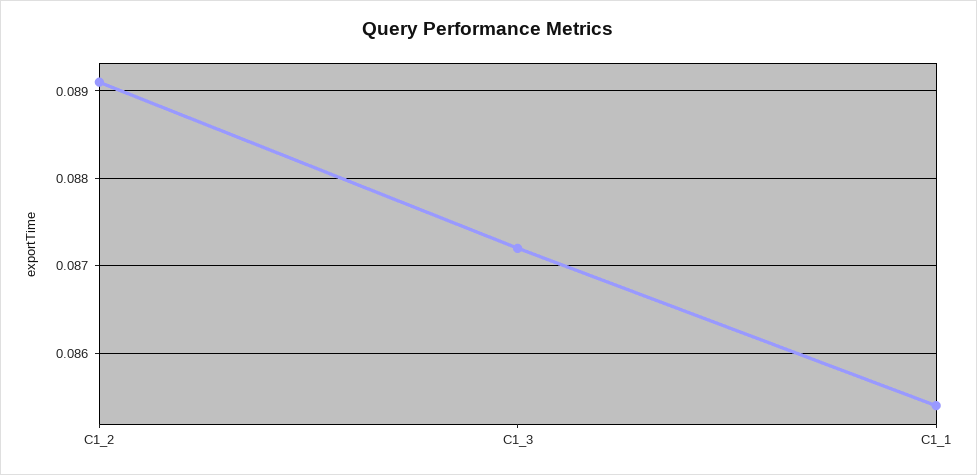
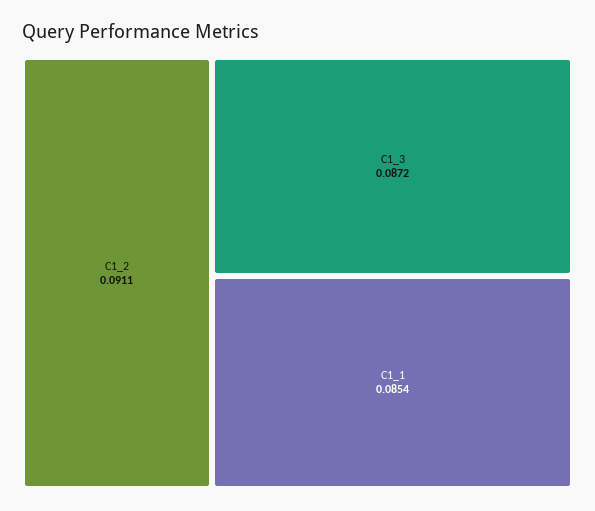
C1_2: 0.0891 -> 0.0911

